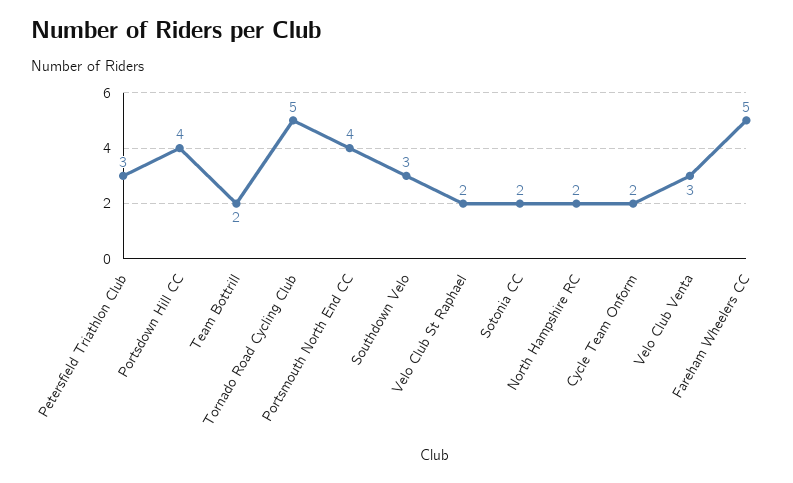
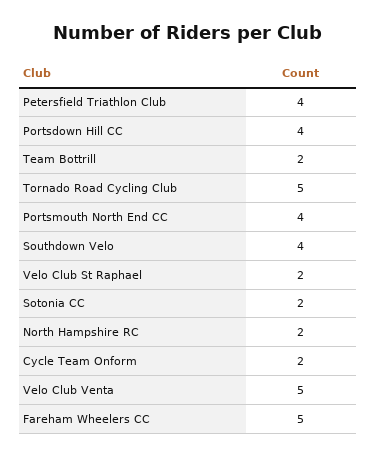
Petersfield Triathlon Club: 3 -> 4
Southdown Velo: 3 -> 4
Velo Club Venta: 3 -> 5

